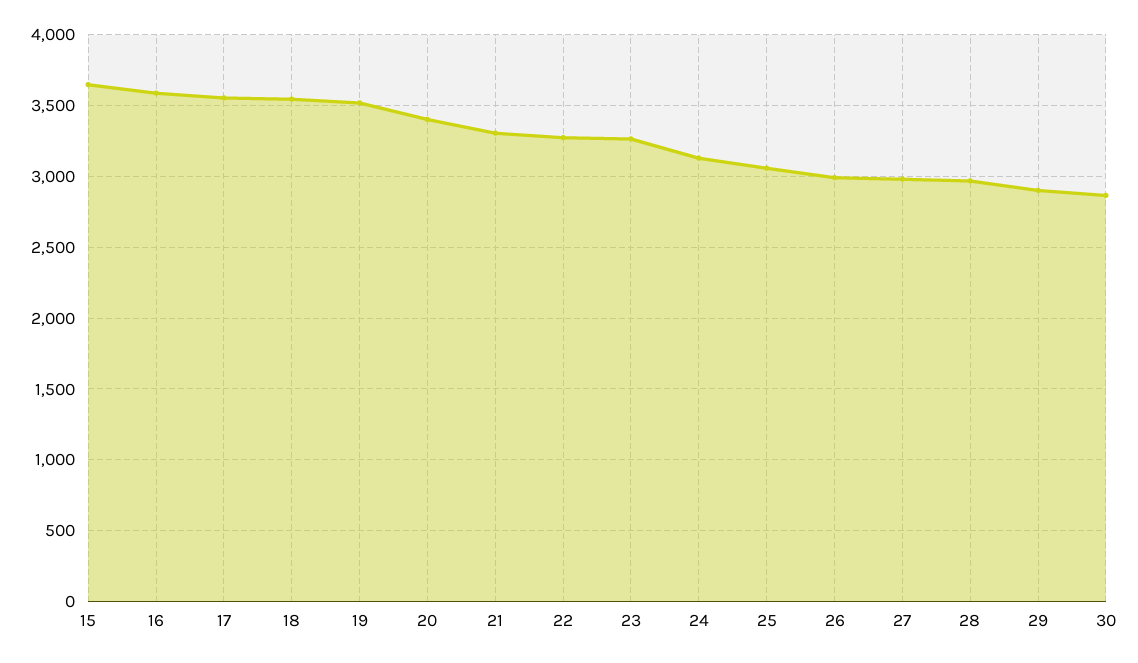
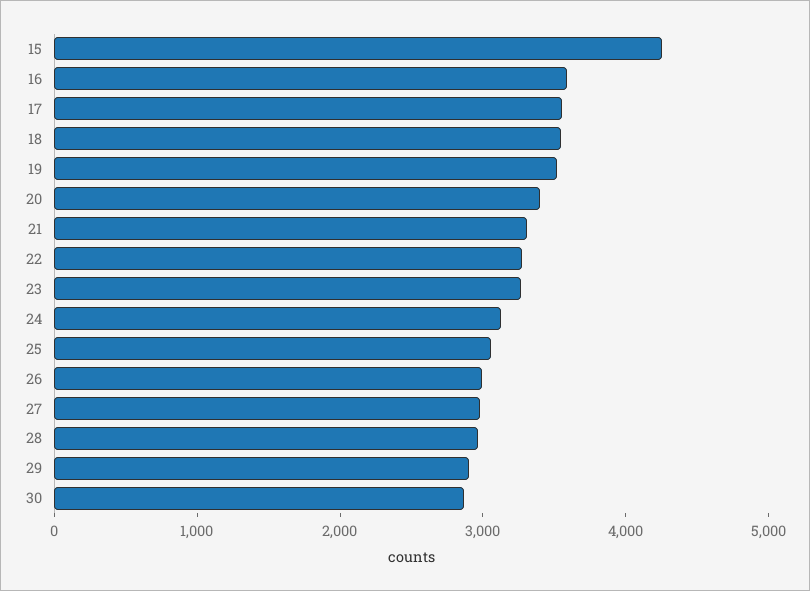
15: 3650 -> 4200

